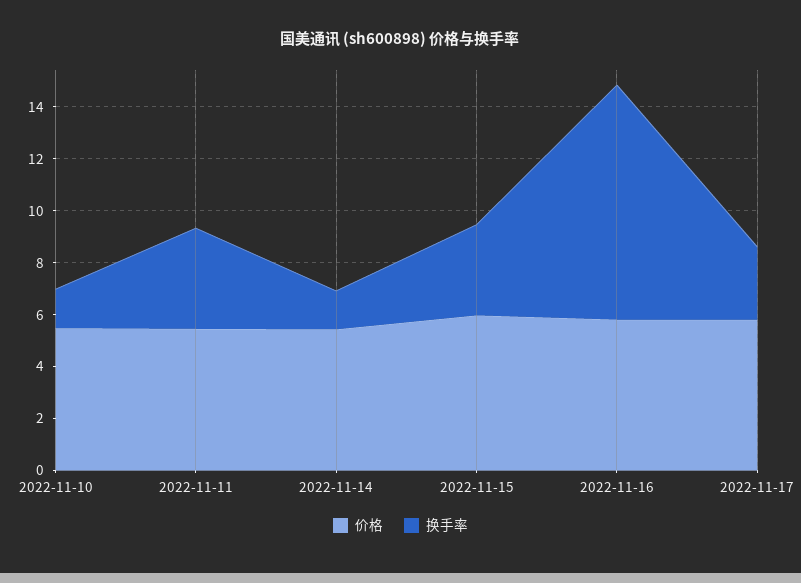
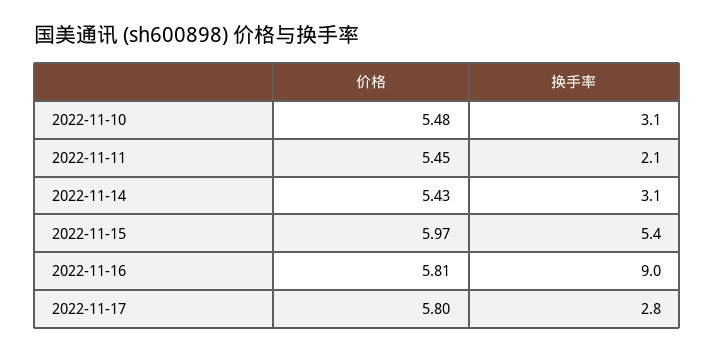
换手率, 2022-11-10: 1.5 -> 3.1
换手率, 2022-11-11: 4 -> 2.1
换手率, 2022-11-14: 1.5 -> 3.1
换手率, 2022-11-15: 3.5 -> 5.4

